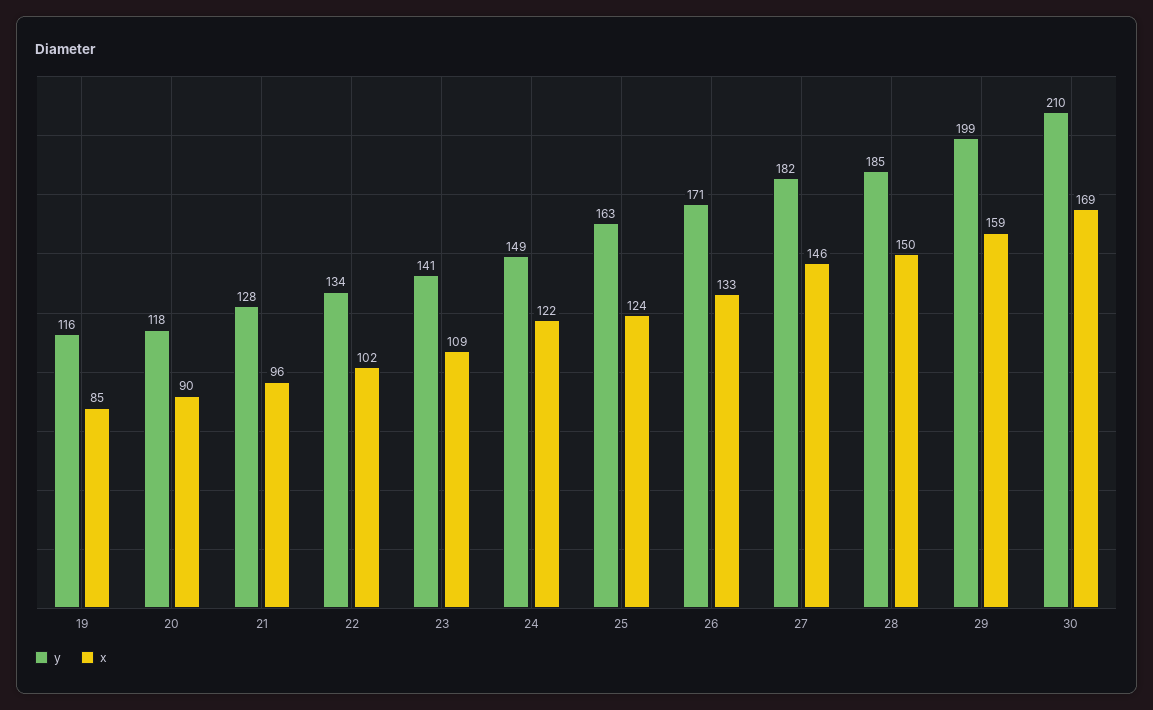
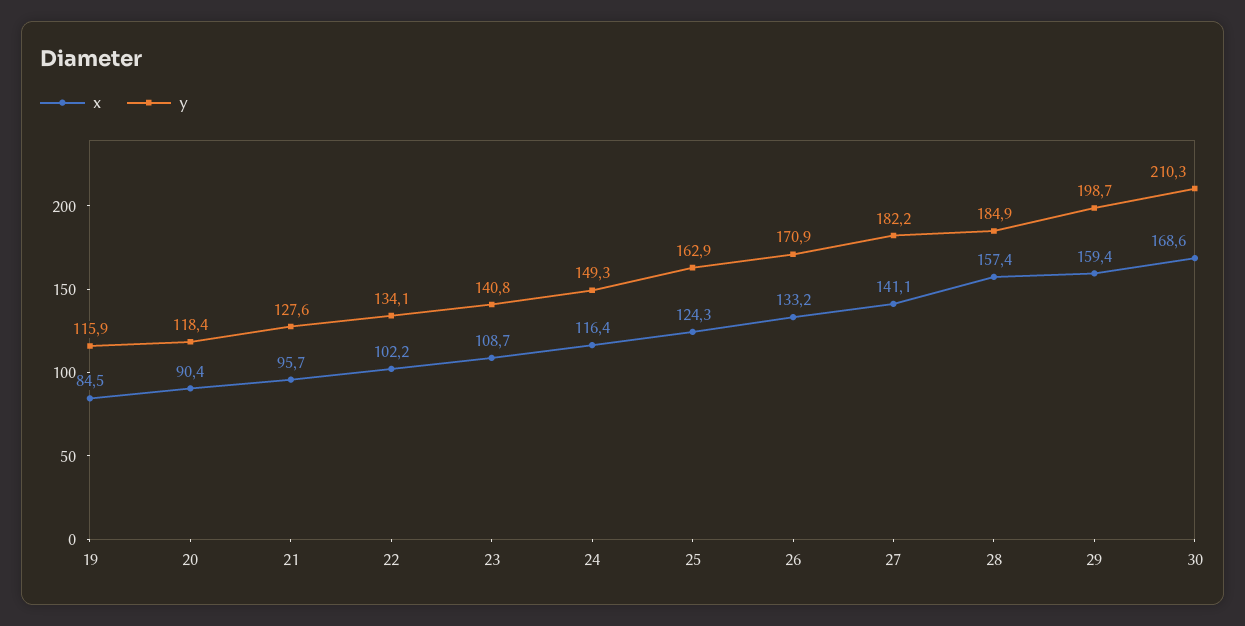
x, 24: 122 -> 116.4
x, 27: 146 -> 141.1
x, 28: 150 -> 157.4

